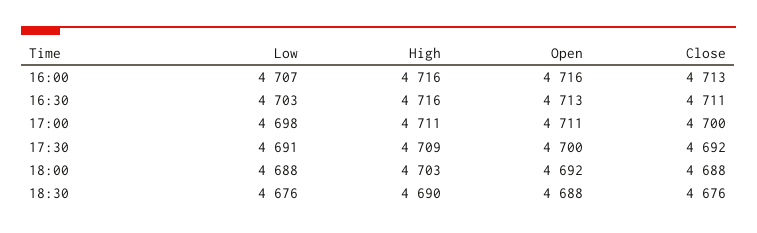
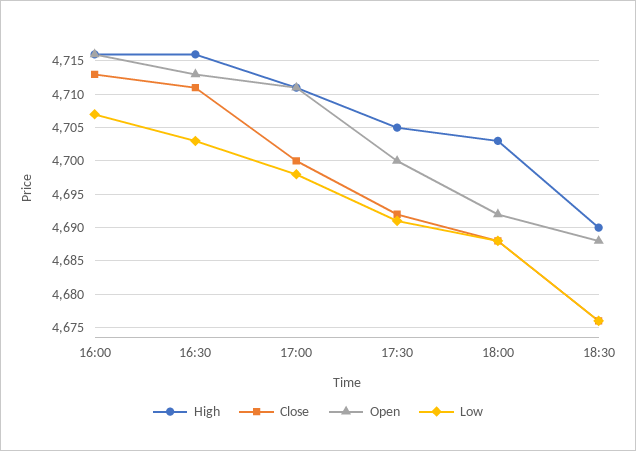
High, 17:30: 4709 -> 4705

